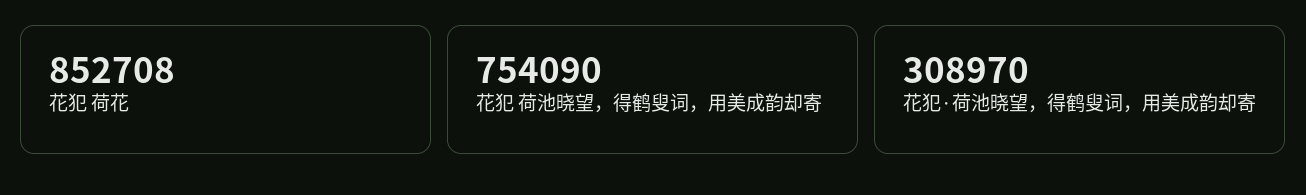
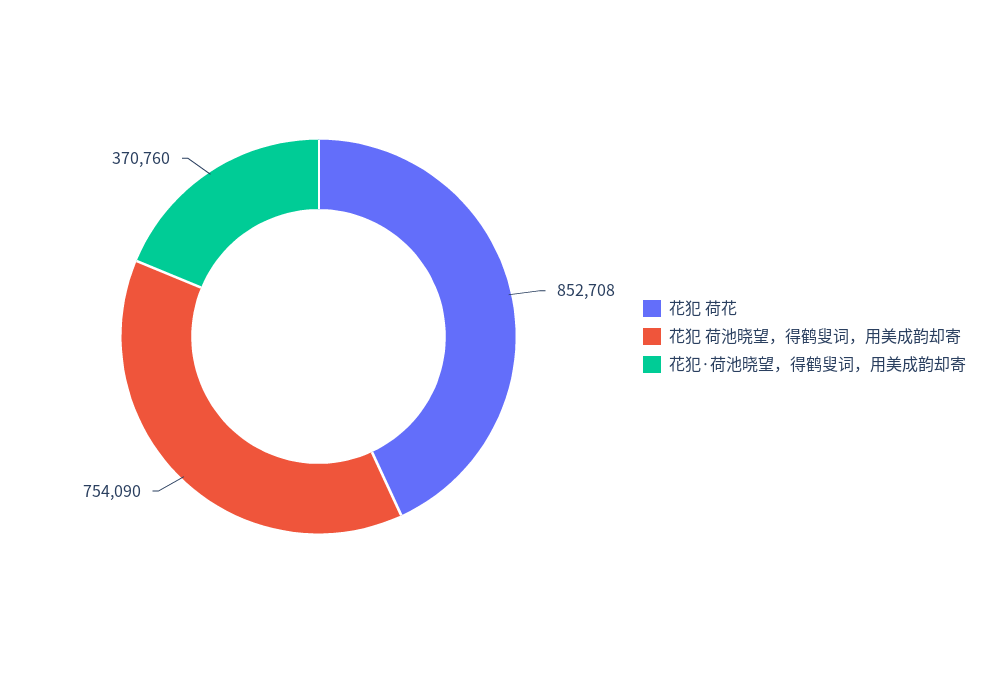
花犯·荷池晓望，得鹤叟词，用美成韵却寄: 308970 -> 370760

